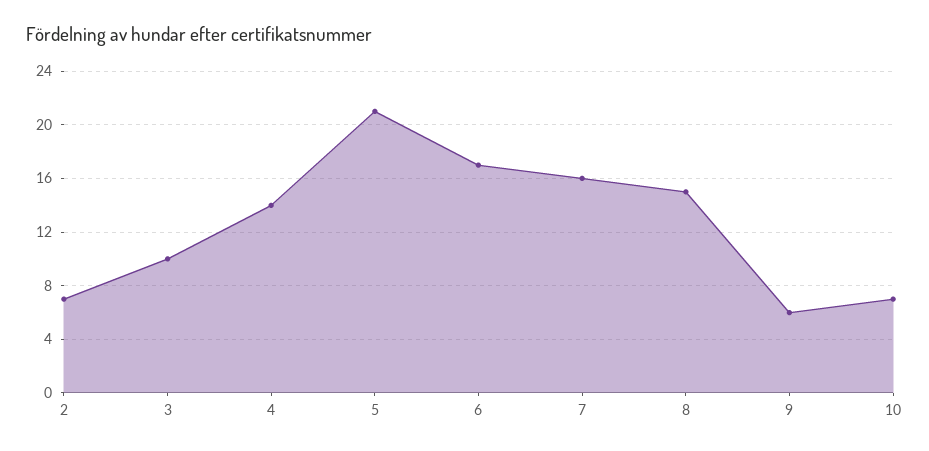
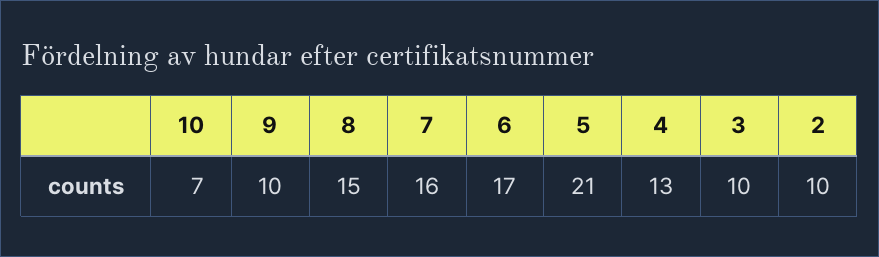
2: 7 -> 10
4: 14 -> 13
9: 6 -> 10

